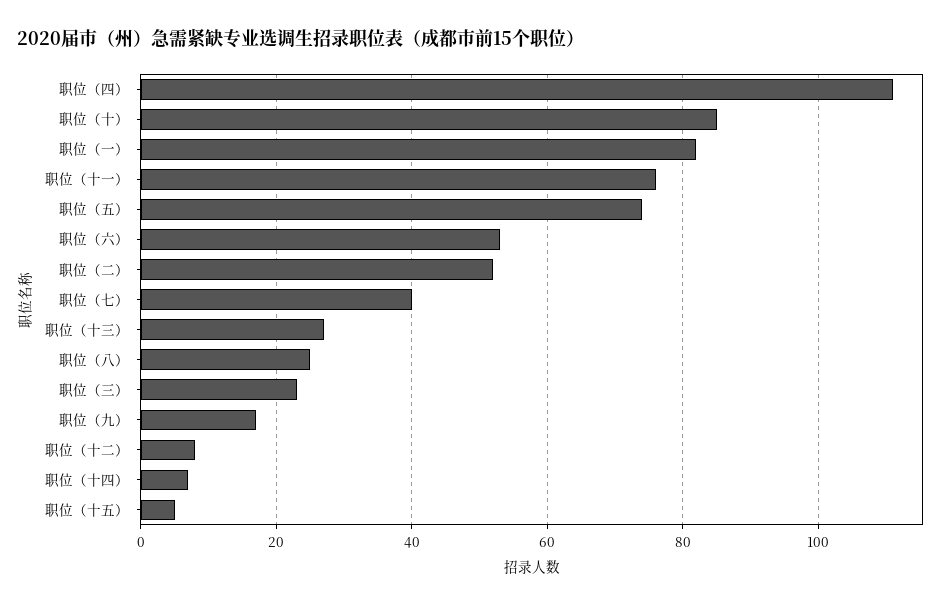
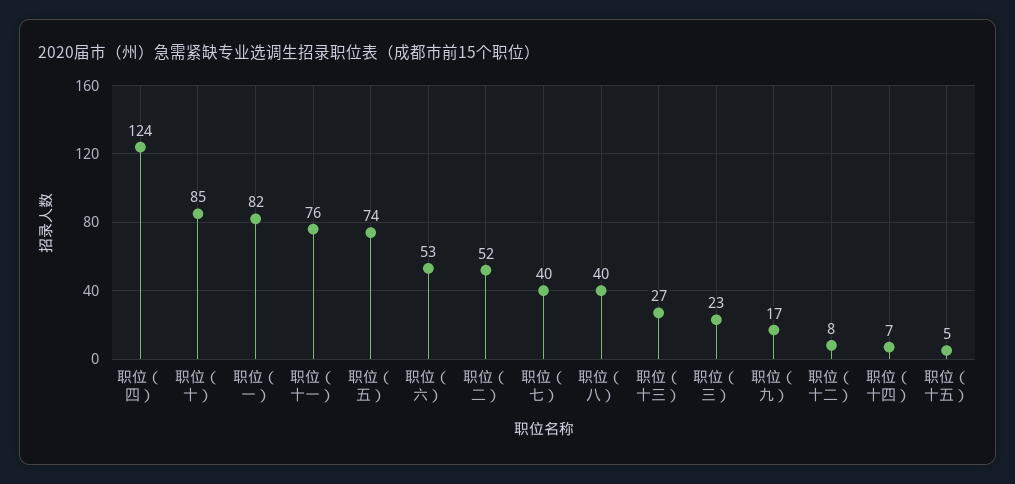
职位（四）: 110 -> 124
职位（八）: 25 -> 40

